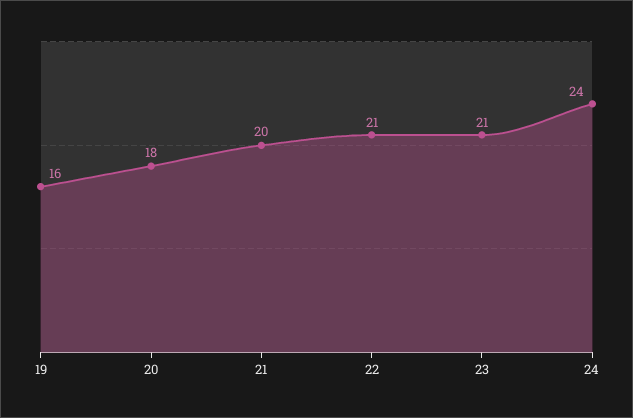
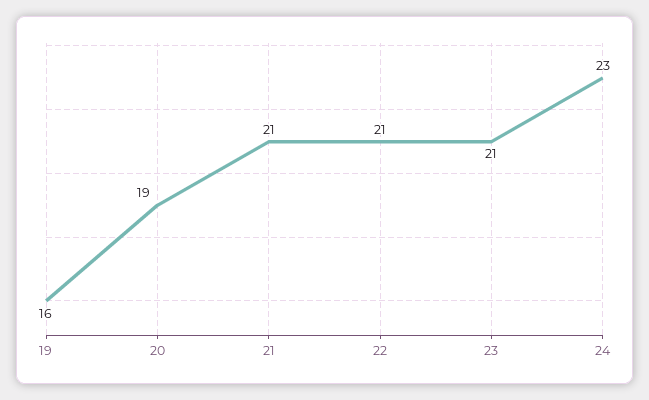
20: 18 -> 19
21: 20 -> 21
24: 24 -> 23

